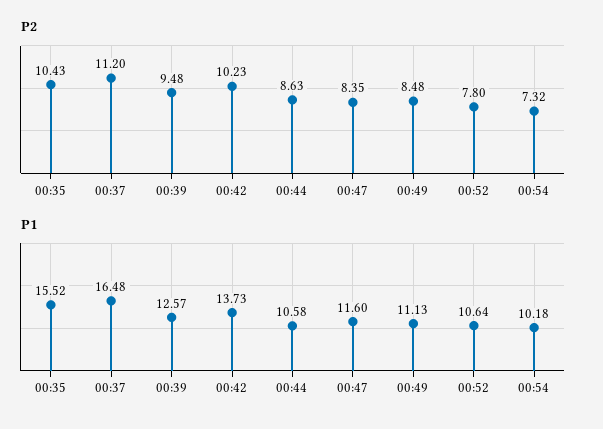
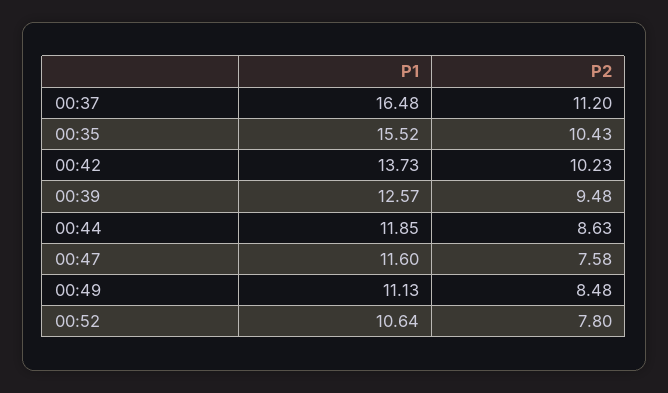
P2, 00:47: 8.35 -> 7.58
P2, 00:54: 7.32 -> none
P1, 00:44: 10.58 -> 11.85
P1, 00:54: 10.18 -> none

